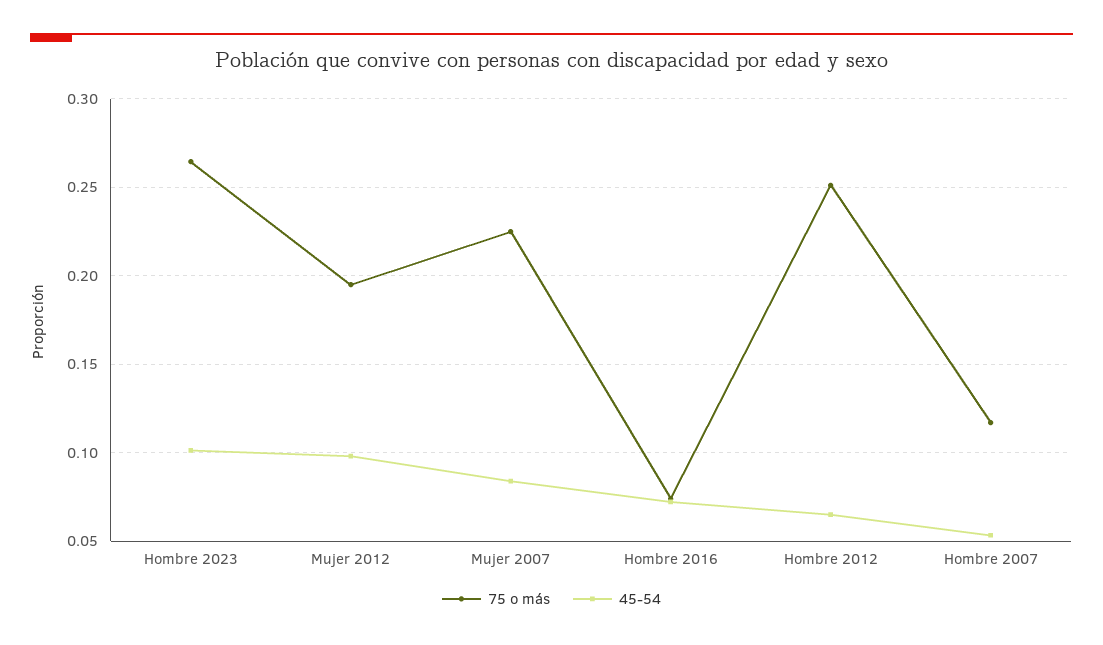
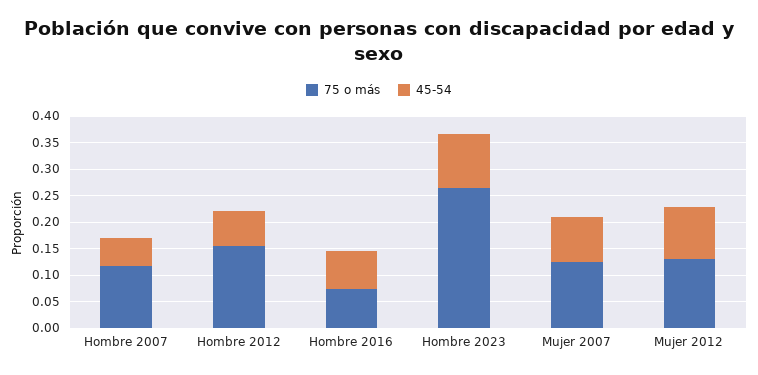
75 o más, Mujer 2012: 0.195 -> 0.125
75 o más, Mujer 2007: 0.225 -> 0.125
75 o más, Hombre 2012: 0.25 -> 0.15

